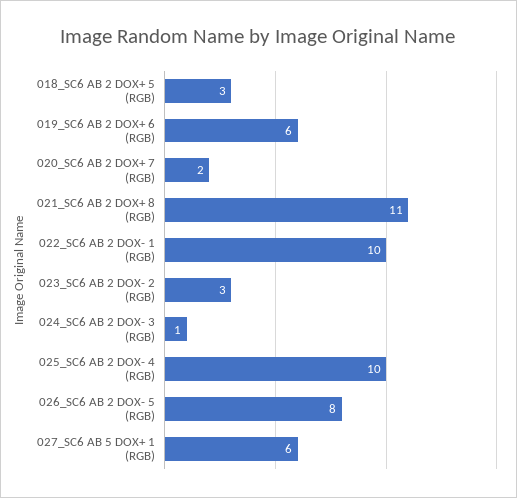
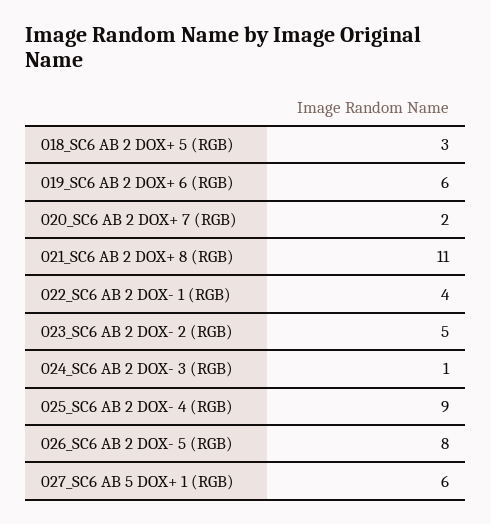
022_SC6 AB 2 DOX- 1 (RGB): 10 -> 4
023_SC6 AB 2 DOX- 2 (RGB): 3 -> 5
025_SC6 AB 2 DOX- 4 (RGB): 10 -> 9

